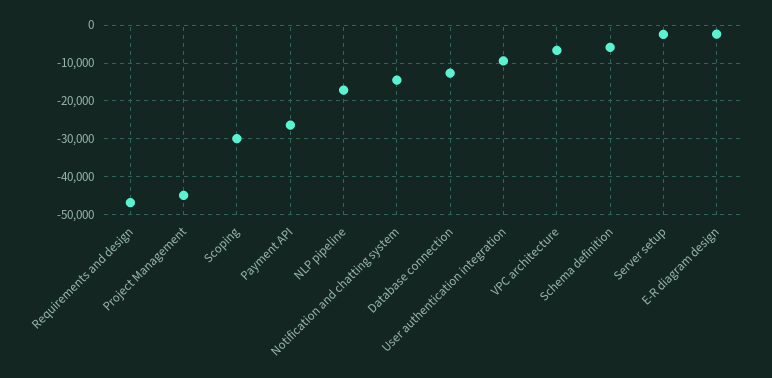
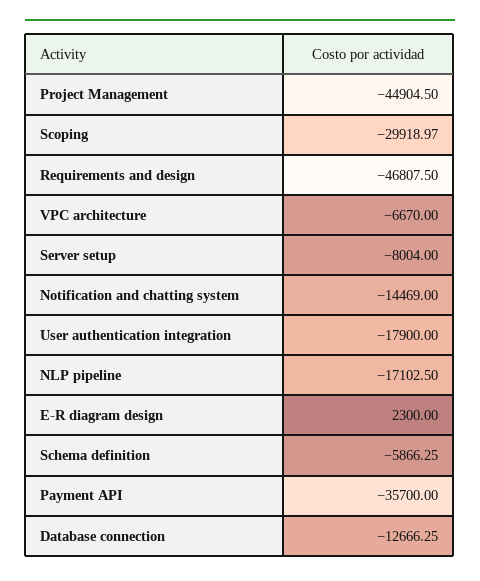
Payment API: -26000 -> -35700
User authentication integration: -10000 -> -17900
Server setup: -2000 -> -8004
E-R diagram design: -2000 -> 2300

